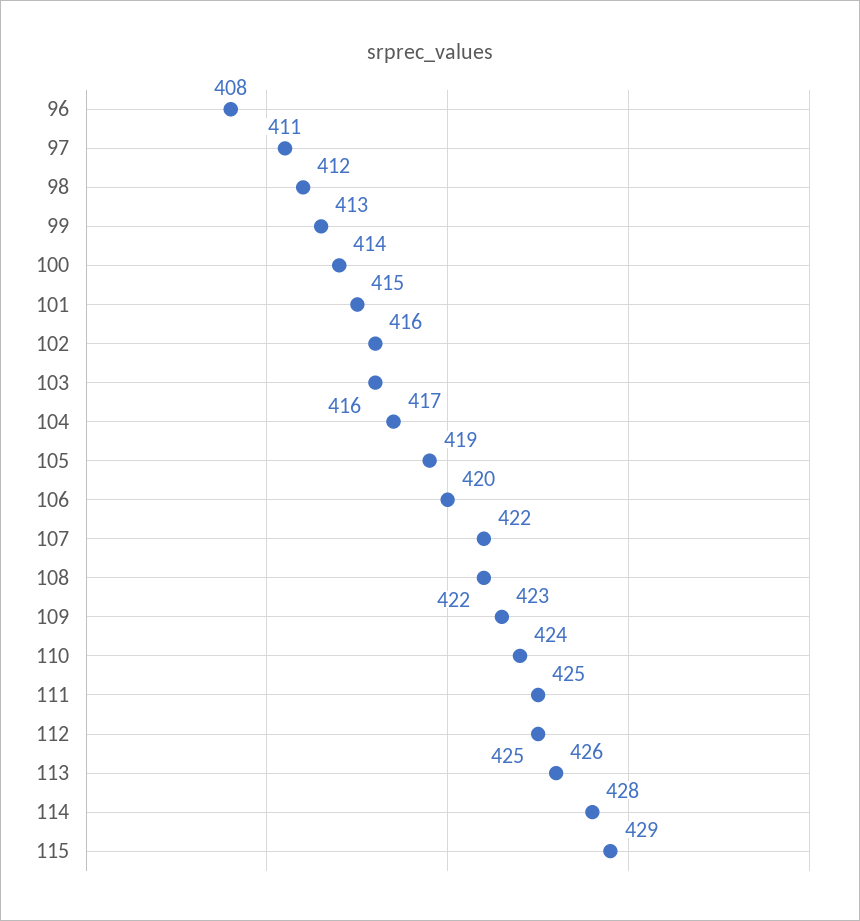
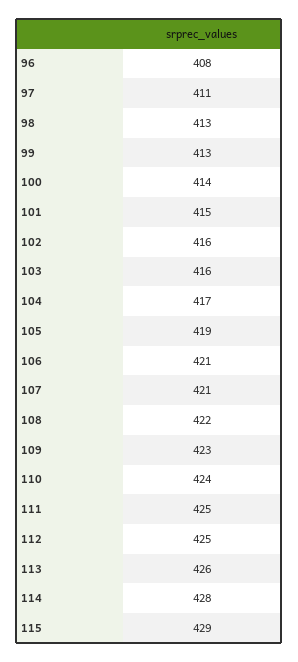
98: 412 -> 413
106: 420 -> 421
107: 422 -> 421

